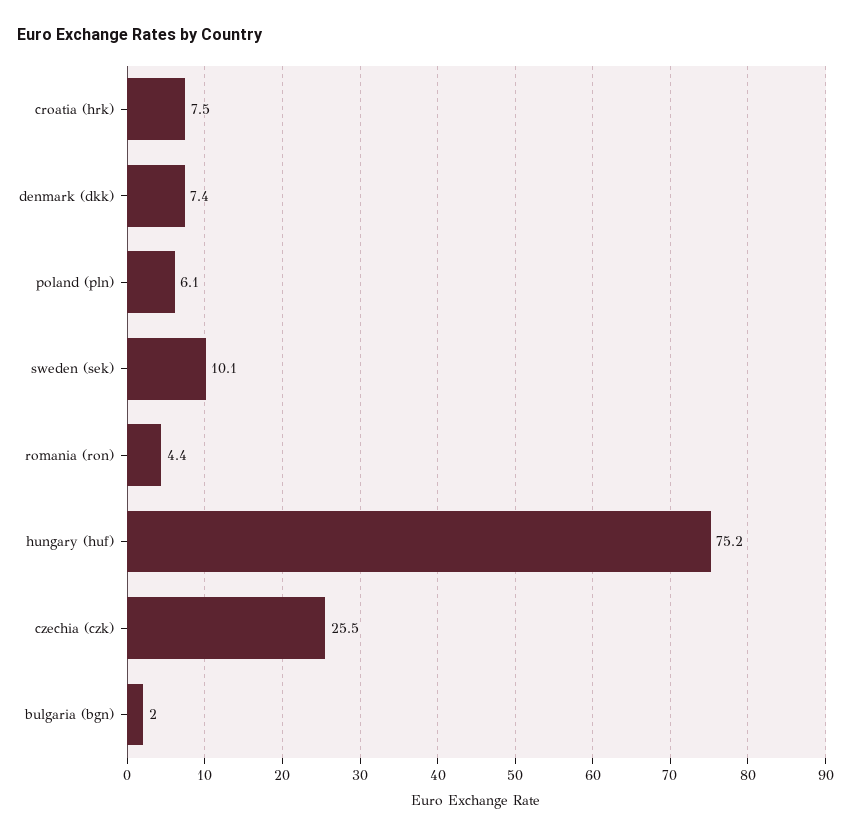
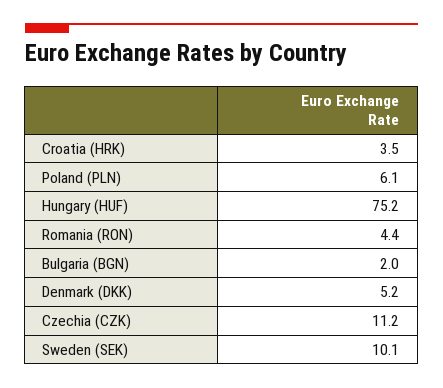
croatia (hrk): 7.5 -> 3.5
denmark (dkk): 7.4 -> 5.2
czechia (czk): 25.5 -> 11.2

